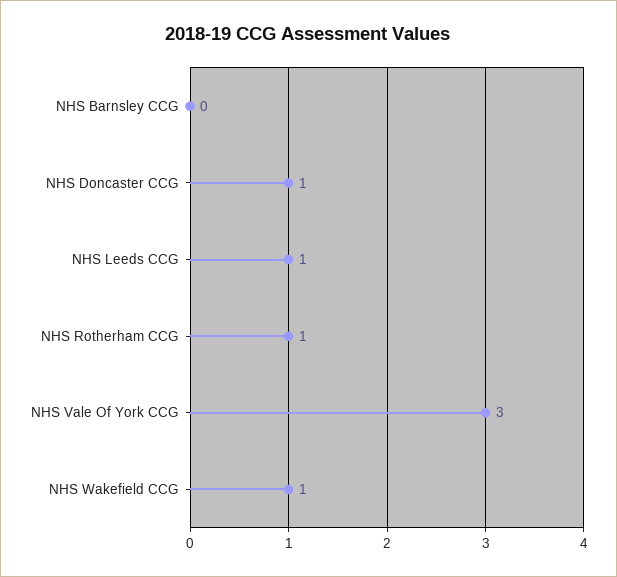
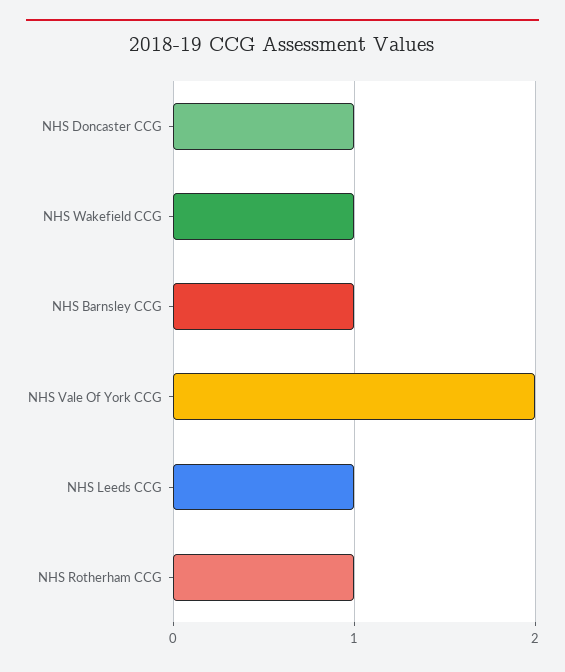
NHS Barnsley CCG: 0 -> 1
NHS Vale Of York CCG: 3 -> 2

